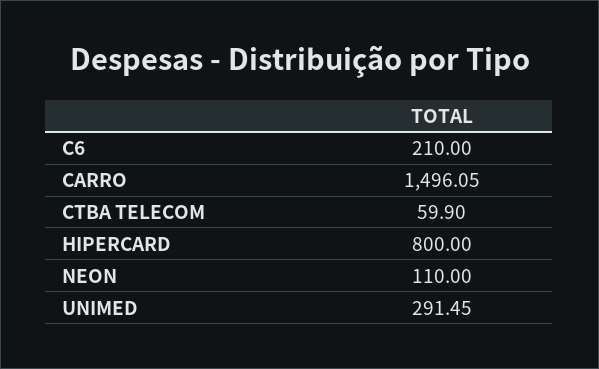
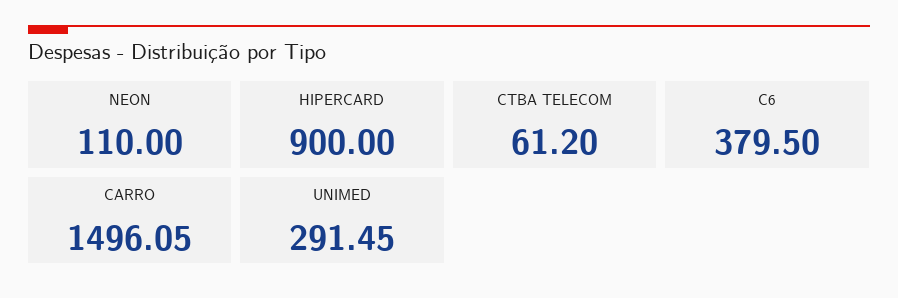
C6: 210 -> 379.5
CTBA TELECOM: 59.9 -> 61.2
HIPERCARD: 800 -> 900

